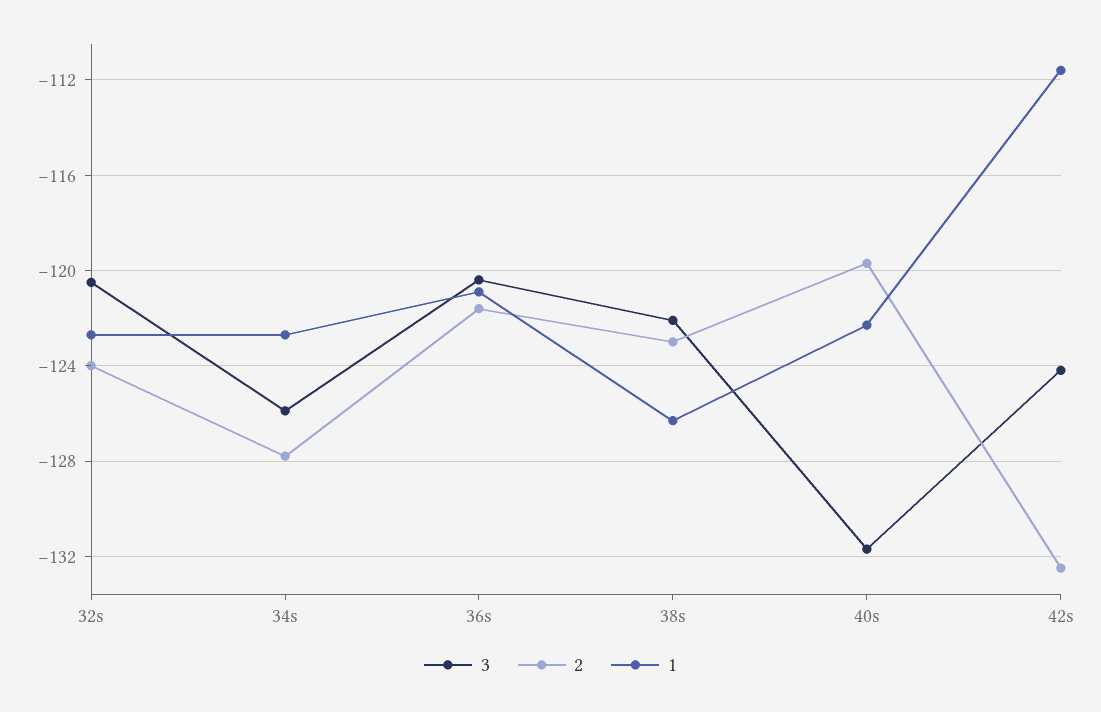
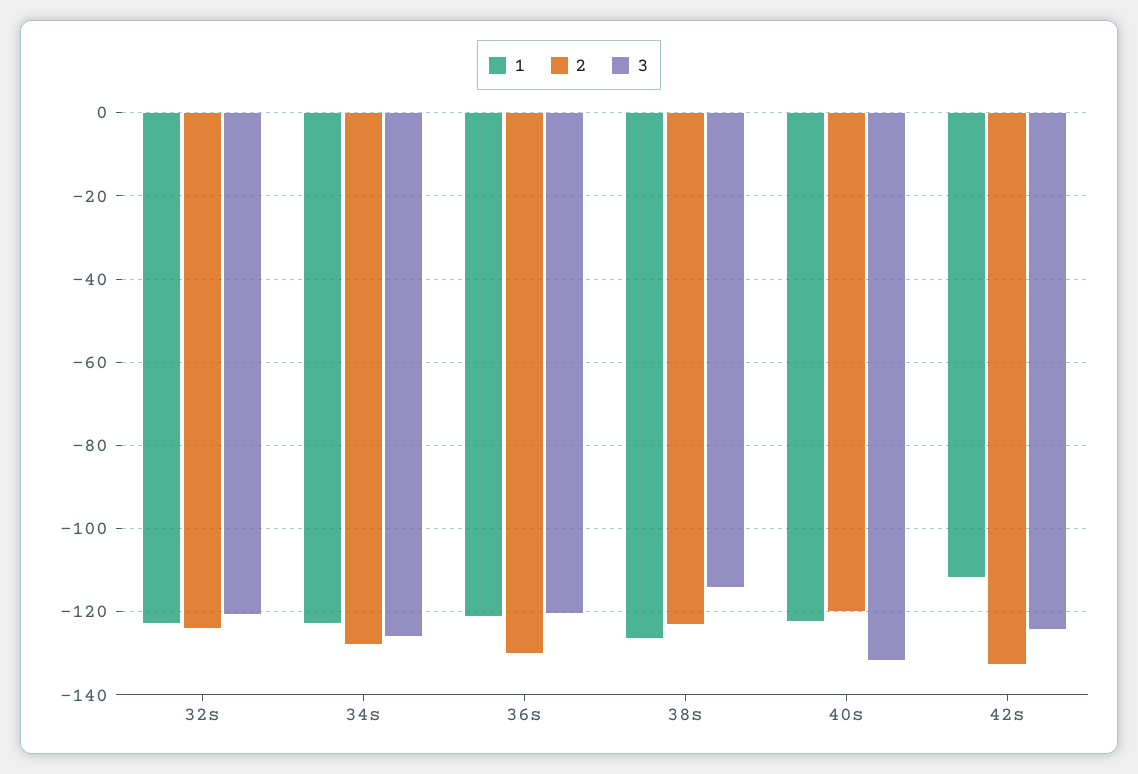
2, 36s: -121.5 -> -130
3, 38s: -122 -> -114

